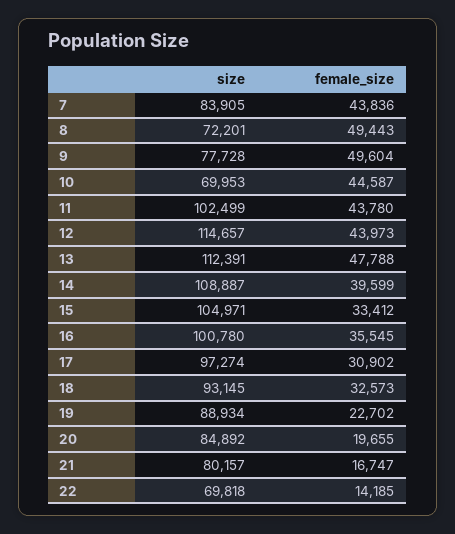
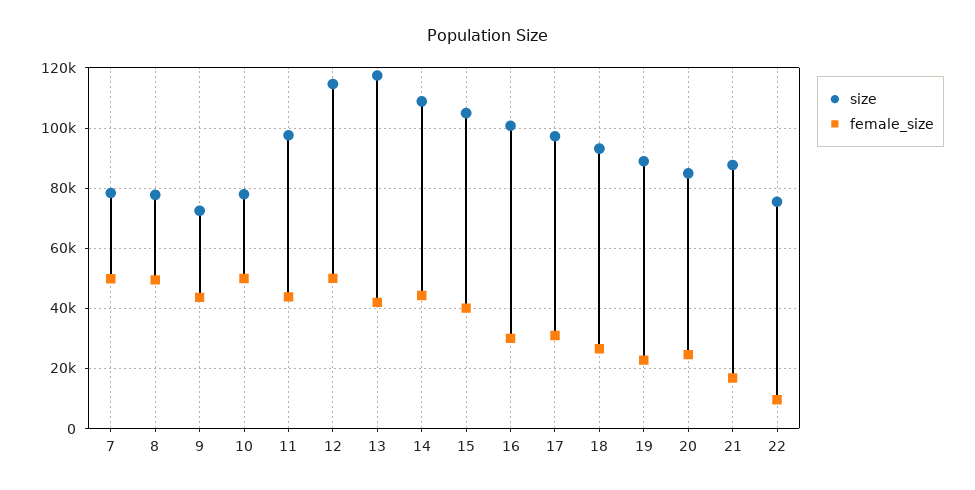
size, 7: 83905 -> 78000
female_size, 7: 43836 -> 50000
size, 8: 72201 -> 78000
size, 9: 77728 -> 72000
female_size, 9: 49604 -> 44000
size, 10: 69953 -> 78000
female_size, 10: 44587 -> 50000
size, 11: 102499 -> 98000
female_size, 12: 43973 -> 50000
size, 13: 112391 -> 118000
female_size, 13: 47788 -> 42000
female_size, 14: 39599 -> 44000
female_size, 15: 33412 -> 40000
female_size, 16: 35545 -> 30000
female_size, 18: 32573 -> 26000
female_size, 20: 19655 -> 24000
size, 21: 80157 -> 88000
size, 22: 69818 -> 76000
female_size, 22: 14185 -> 10000

